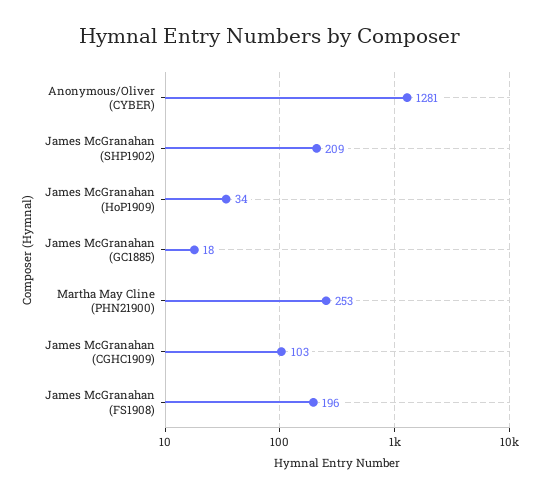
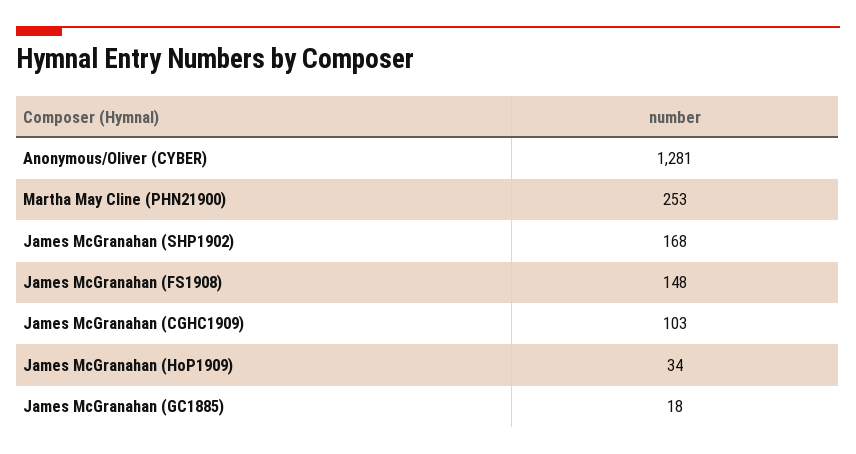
James McGranahan (SHP1902): 209 -> 168
James McGranahan (FS1908): 196 -> 148

